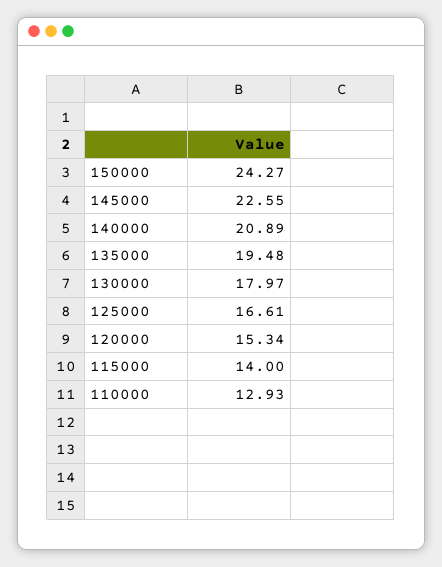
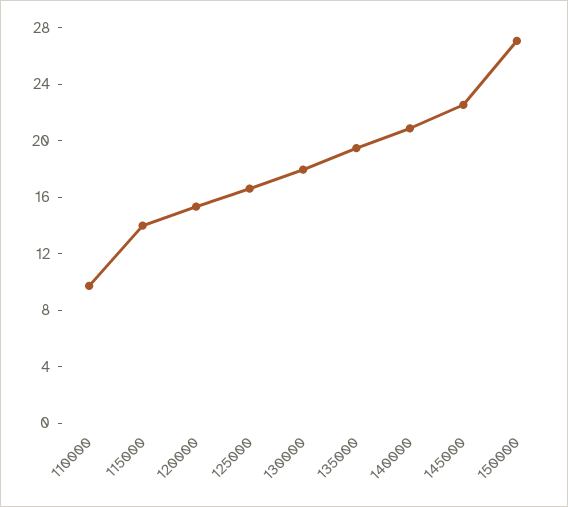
150000: 24.27 -> 27
110000: 12.93 -> 10

